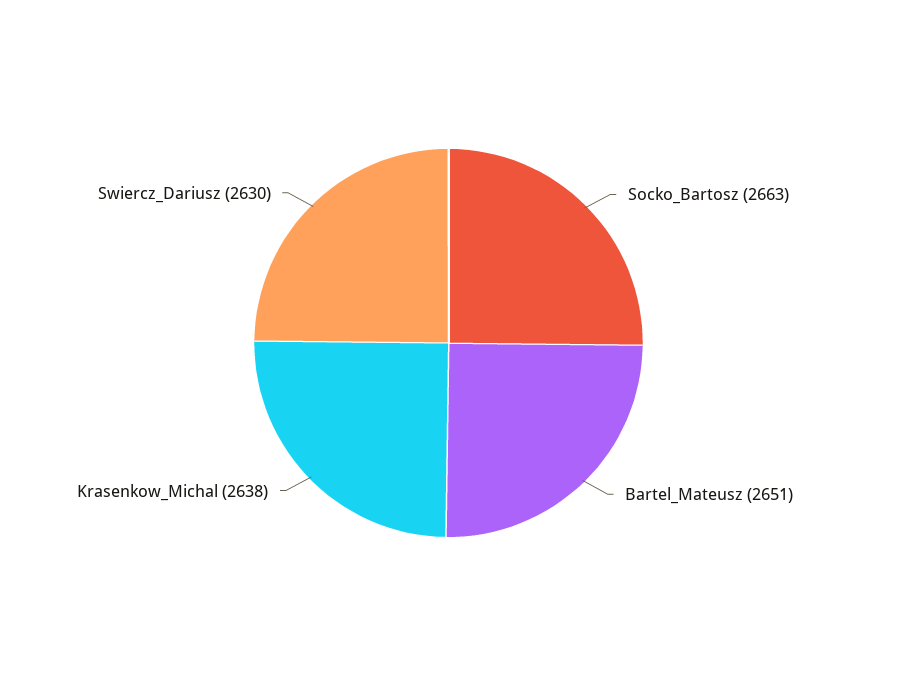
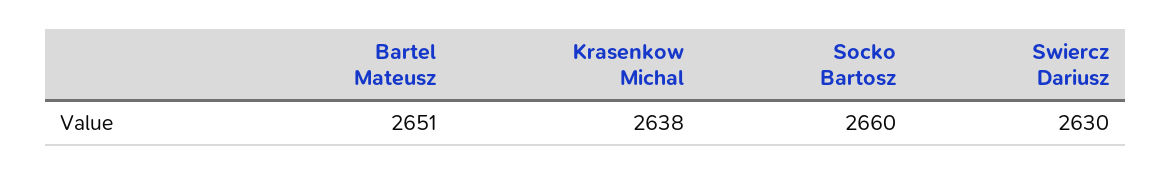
Socko_Bartosz: 2663 -> 2660

